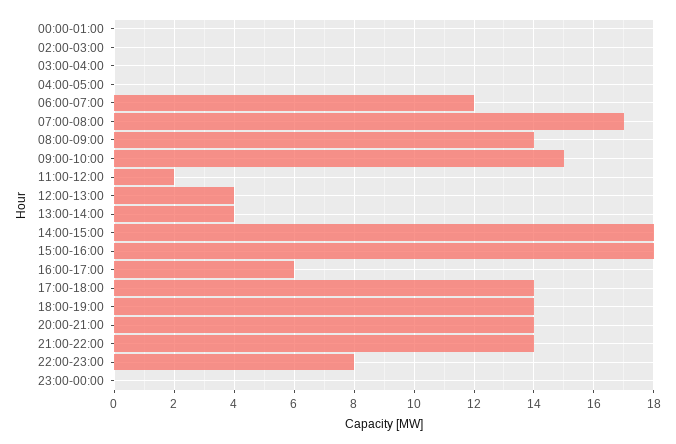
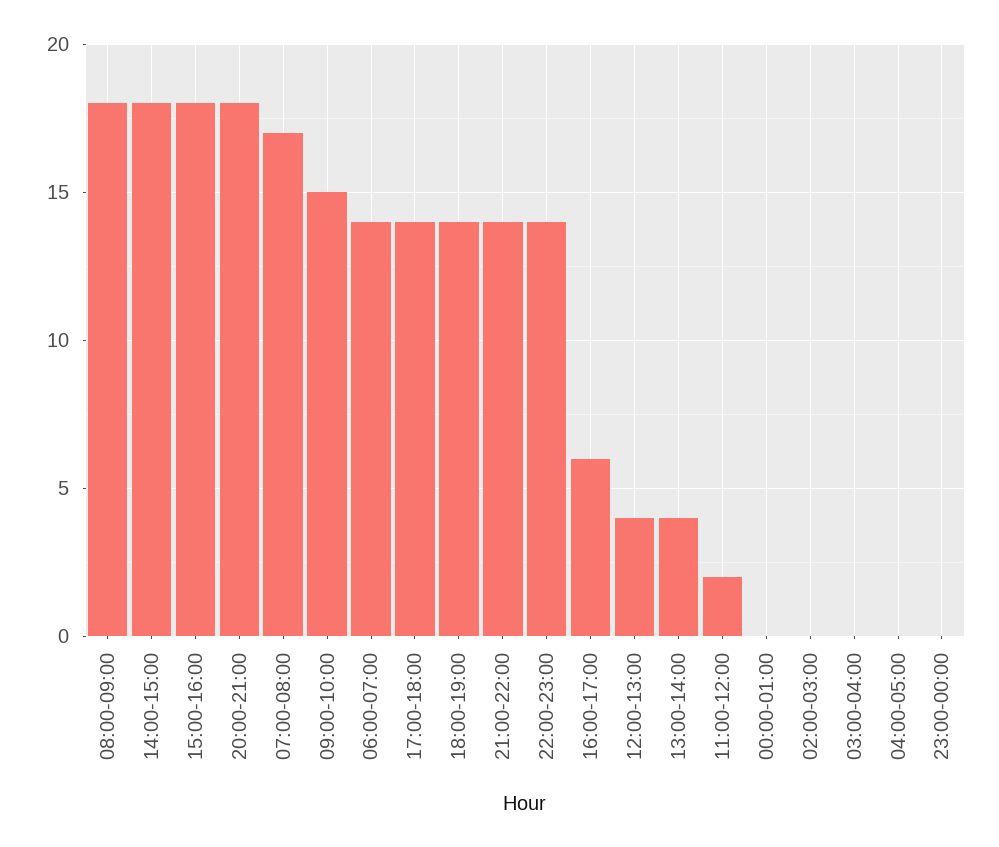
06:00-07:00: 12 -> 14
08:00-09:00: 14 -> 18
20:00-21:00: 14 -> 18
22:00-23:00: 8 -> 14

